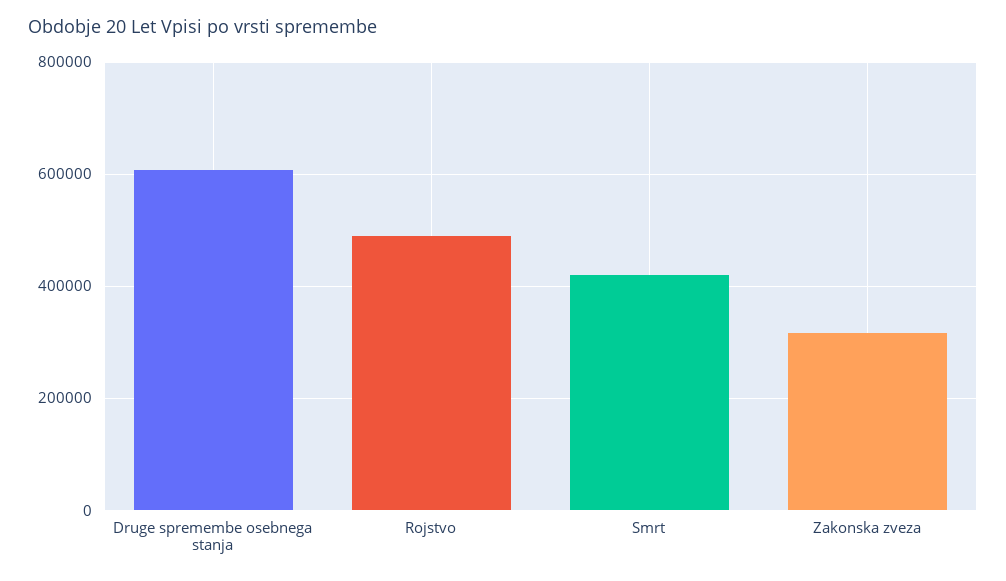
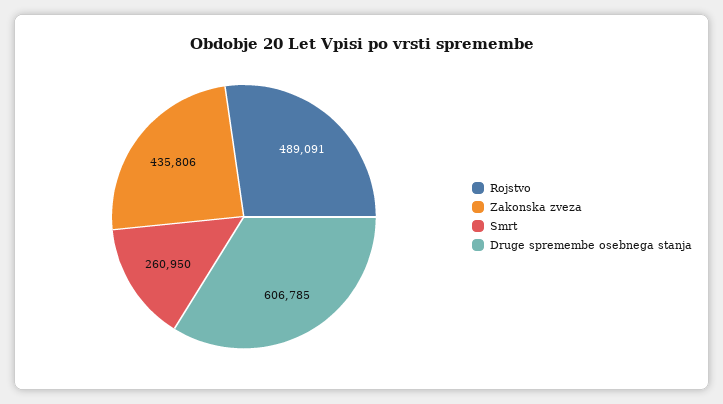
Smrt: 420000 -> 260950
Zakonska zveza: 320000 -> 435806

